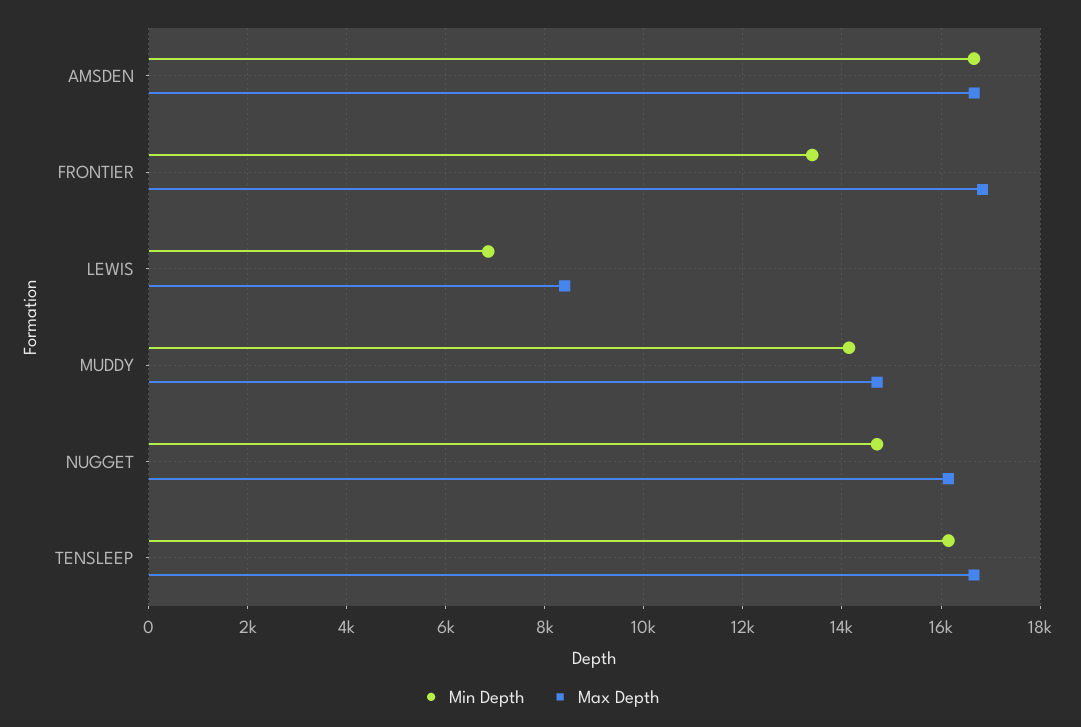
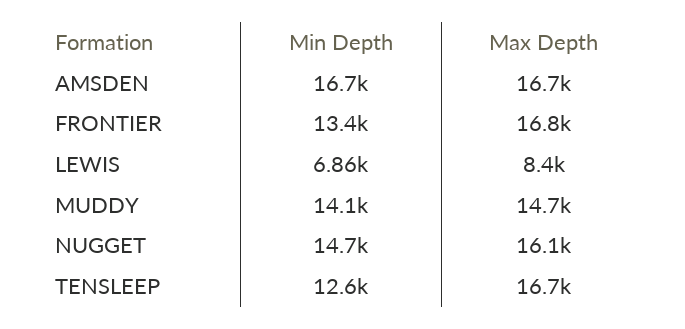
Min Depth, TENSLEEP: 16200 -> 12600

